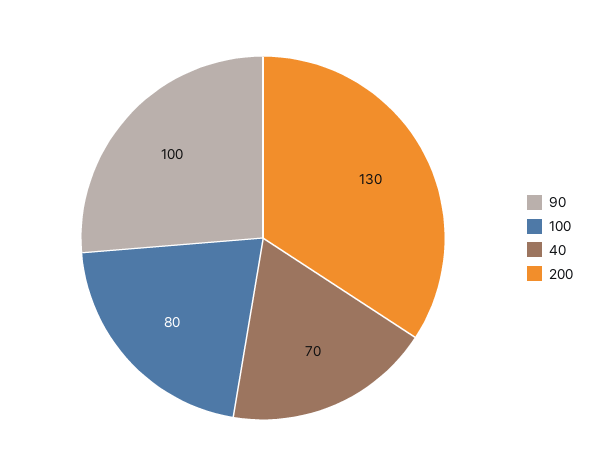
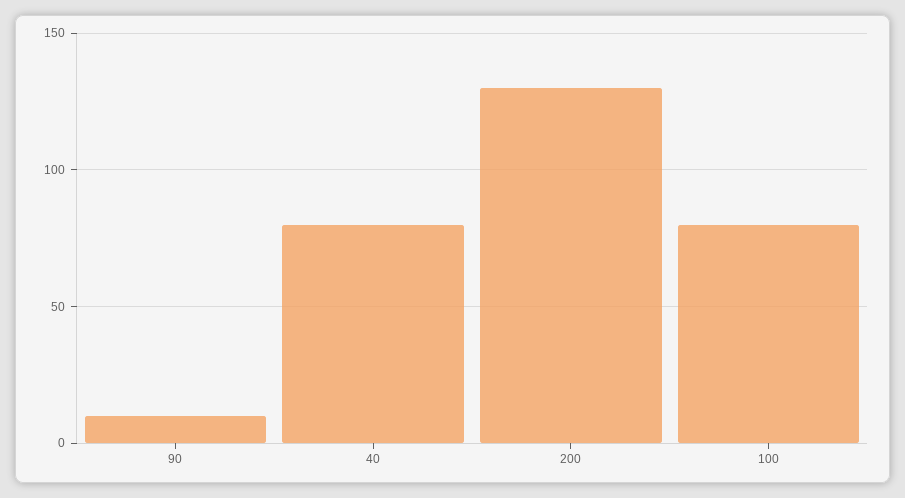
90: 100 -> 10
40: 70 -> 80

